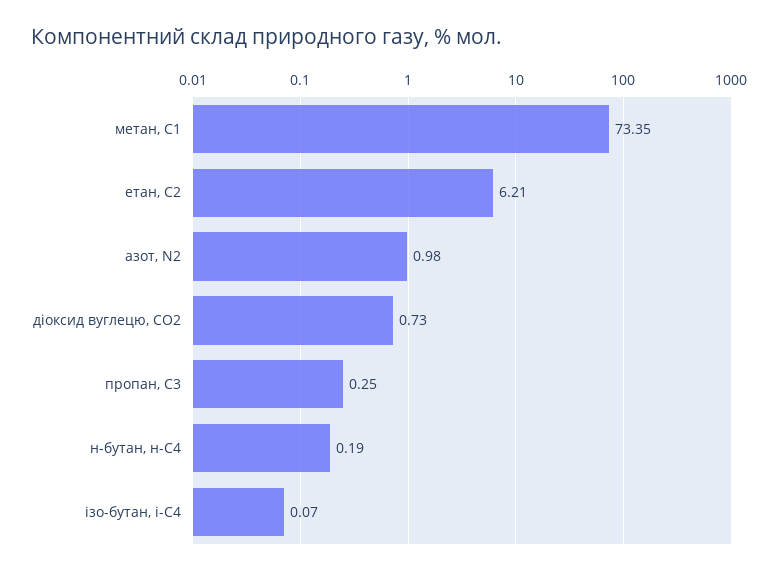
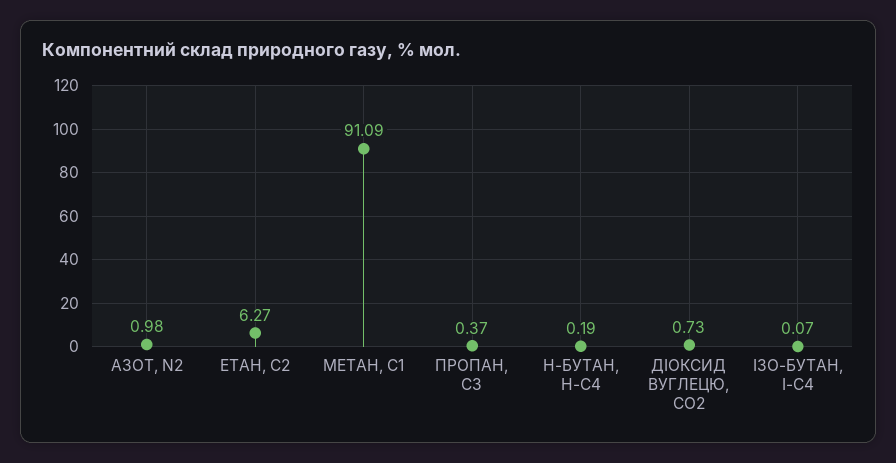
метан, С1: 73.35 -> 91.09
етан, С2: 6.21 -> 6.27
пропан, С3: 0.25 -> 0.37

